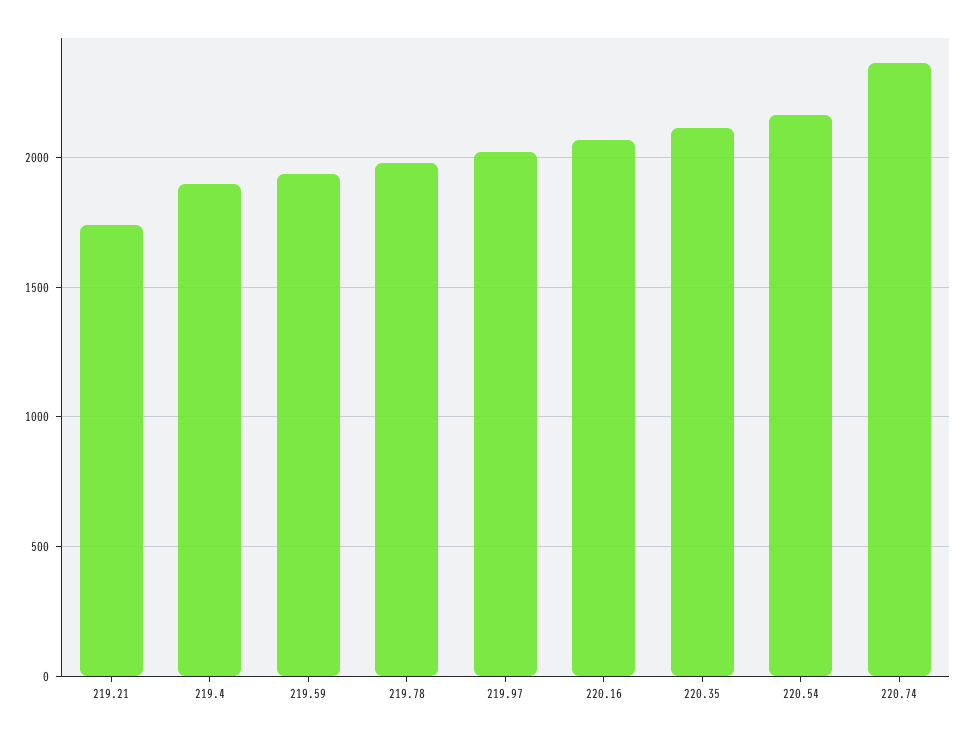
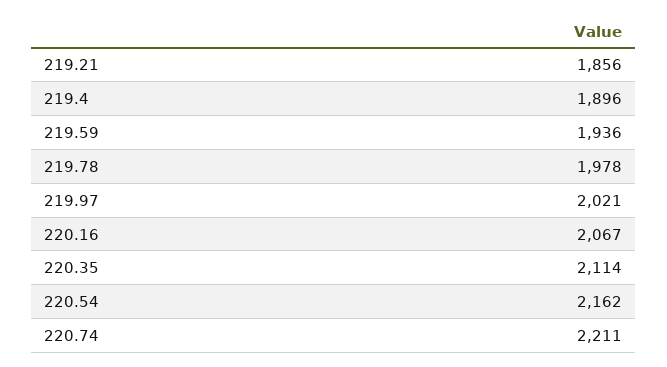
219.21: 1750 -> 1856
220.74: 2350 -> 2211

